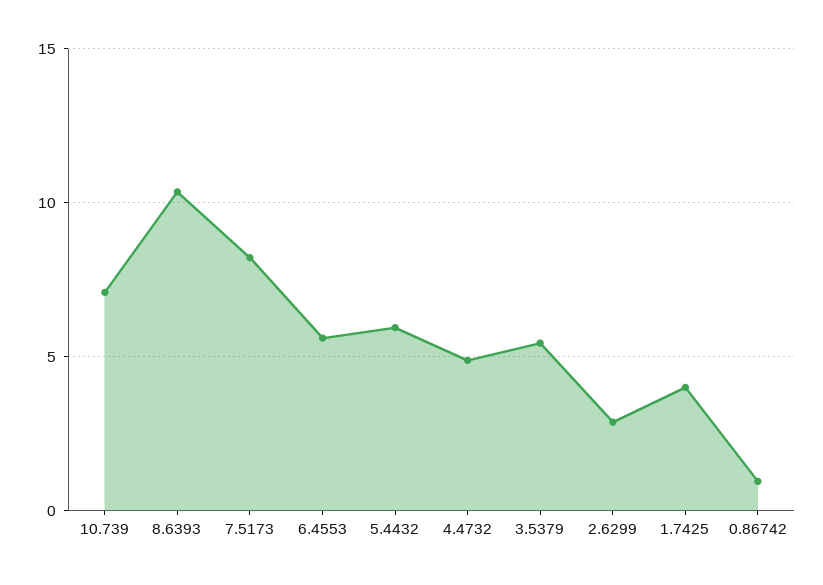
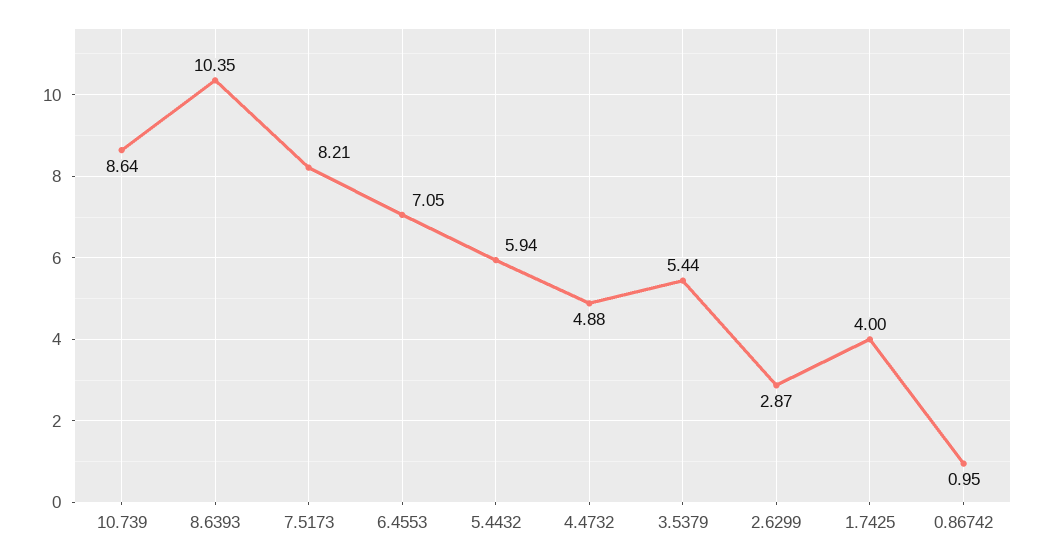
10.739: 7 -> 8.64
6.4553: 5.5 -> 7.05

